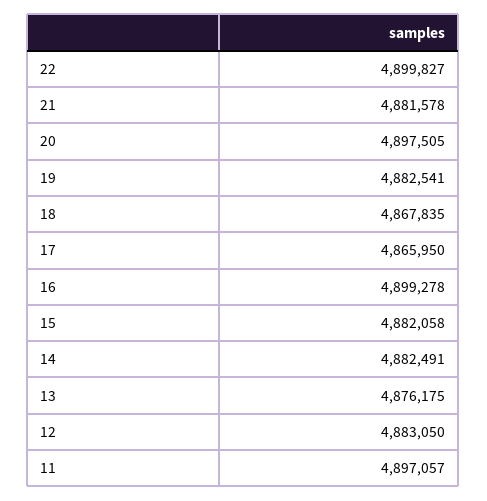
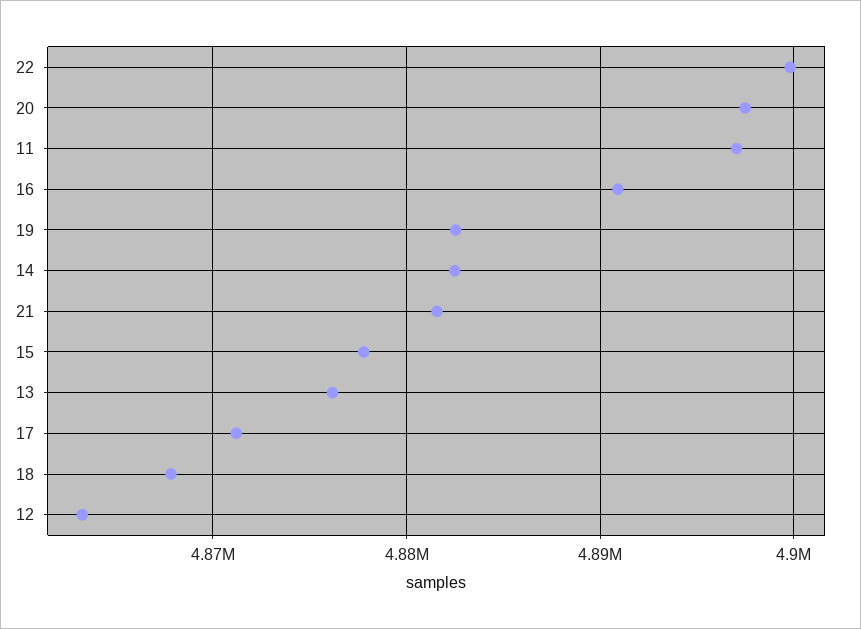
17: 4865950 -> 4871000
16: 4899278 -> 4891000
15: 4882058 -> 4878000
12: 4883050 -> 4863000

